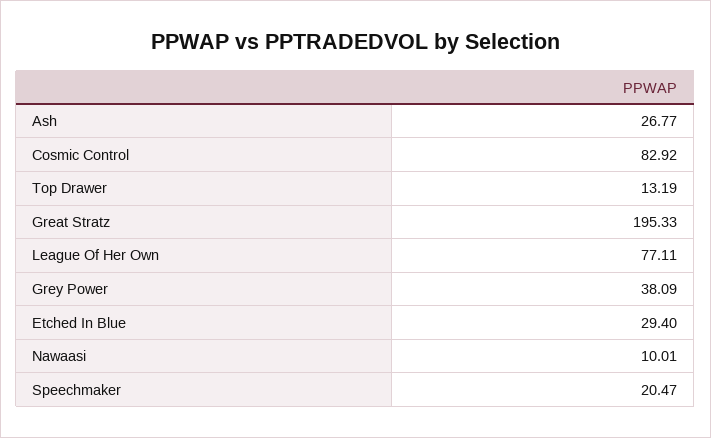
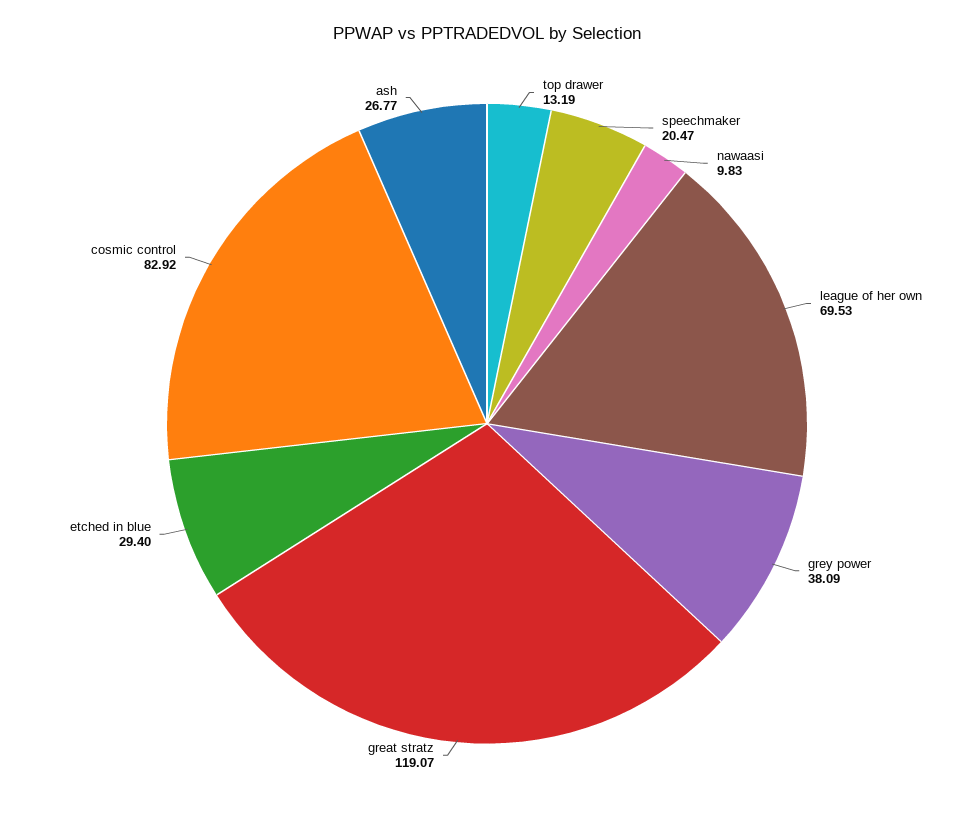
Great Stratz: 195.33 -> 119.07
League Of Her Own: 77.11 -> 69.53
Nawaasi: 10.01 -> 9.83

